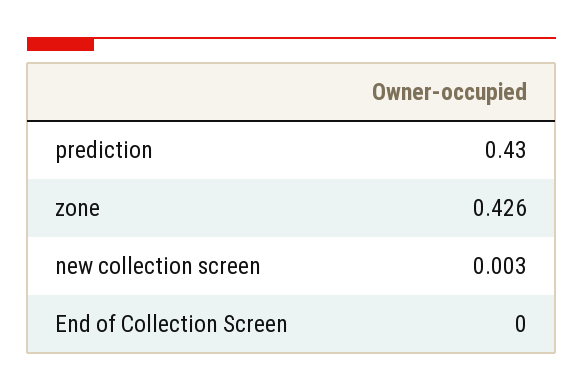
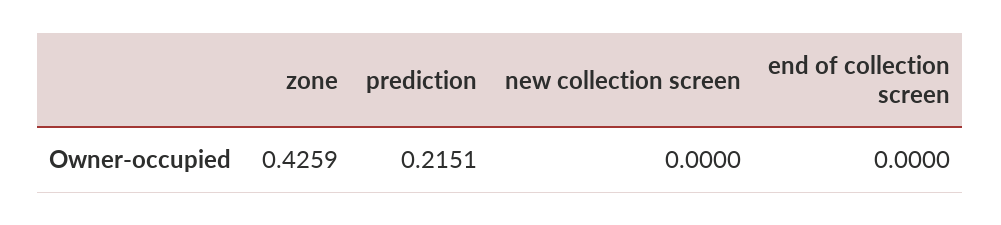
prediction: 0.43 -> 0.2151
new collection screen: 0.003 -> 0

